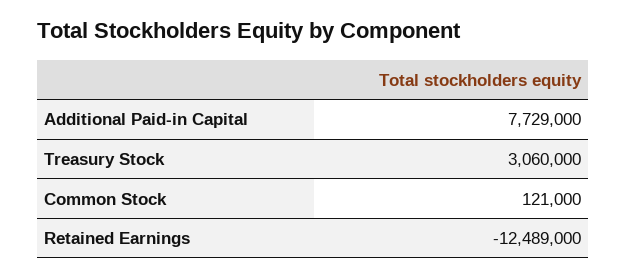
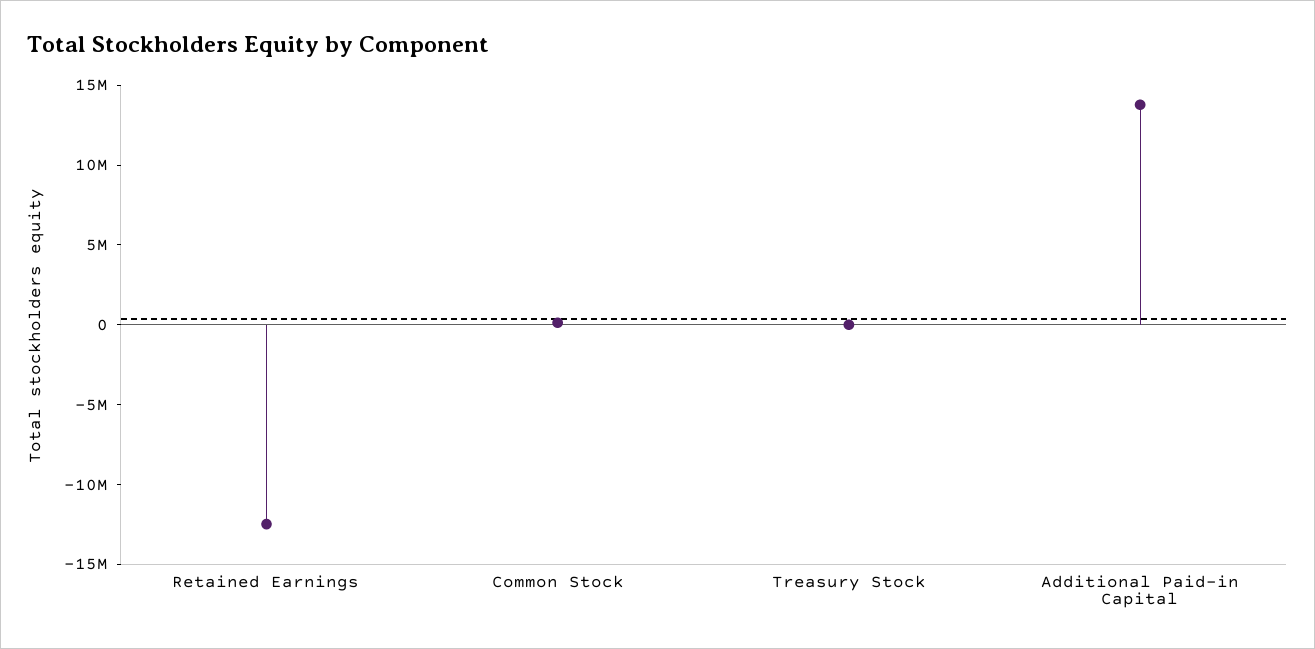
Additional Paid-in Capital: 7729000 -> 14000000
Treasury Stock: 3060000 -> 0

